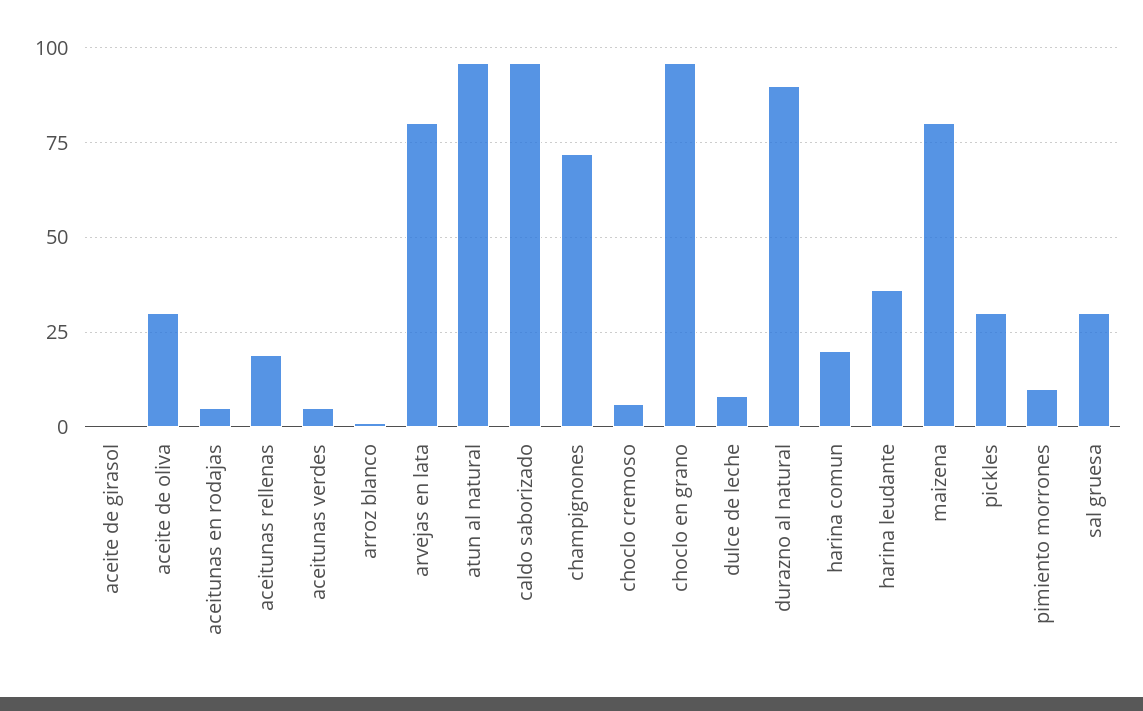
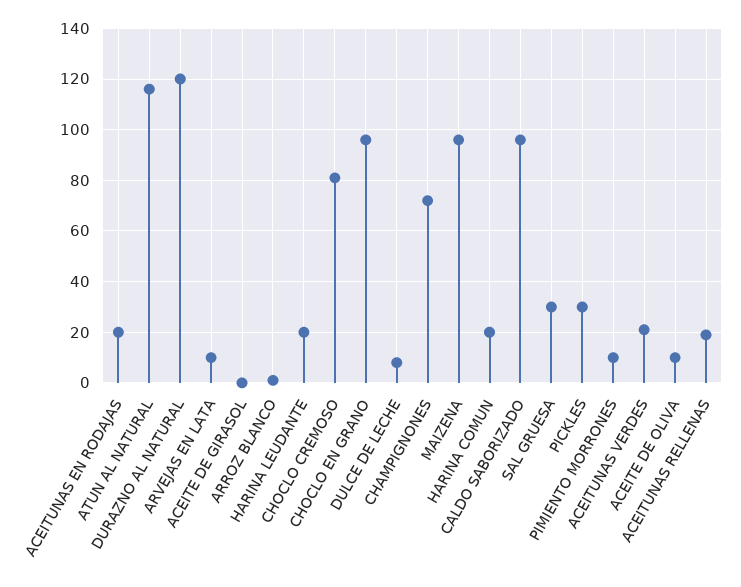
aceite de oliva: 30 -> 10
aceitunas en rodajas: 5 -> 20
aceitunas verdes: 5 -> 20
arvejas en lata: 80 -> 10
atun al natural: 95 -> 115
choclo cremoso: 5 -> 80
durazno al natural: 90 -> 120
harina leudante: 35 -> 20
maizena: 80 -> 95

